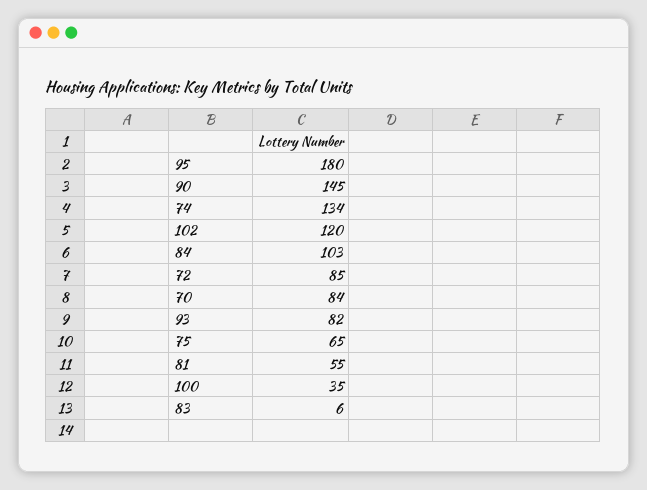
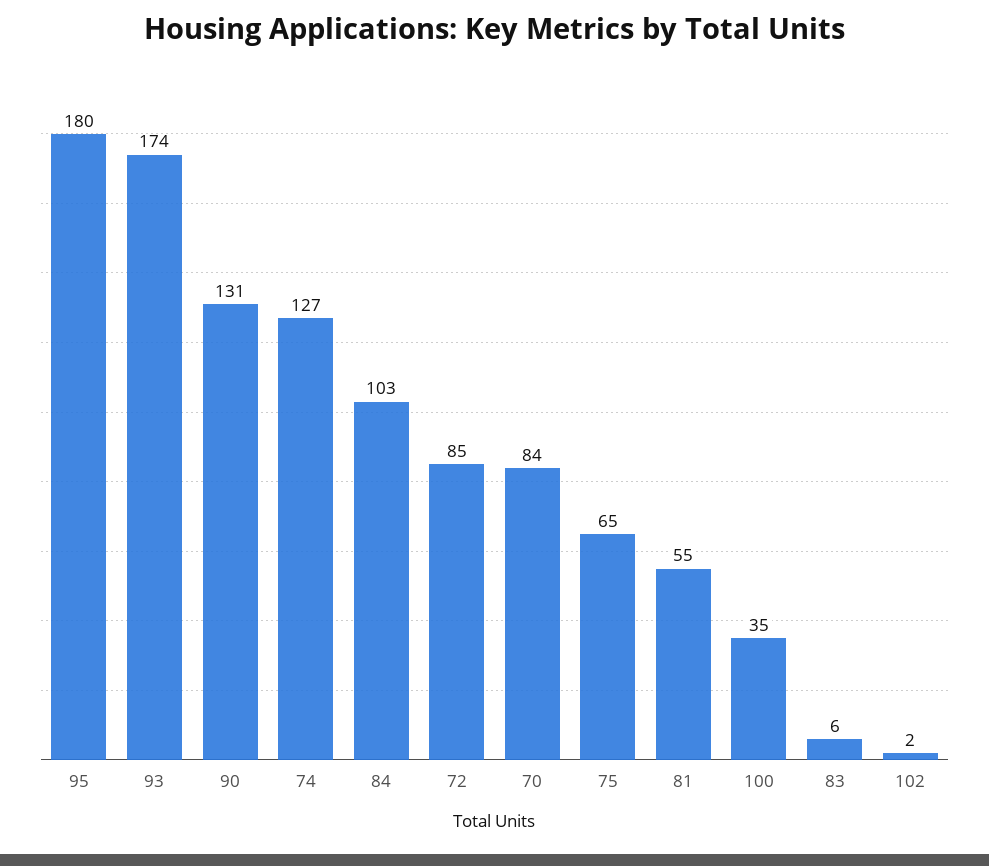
90: 145 -> 131
74: 134 -> 127
102: 120 -> 2
93: 82 -> 174

